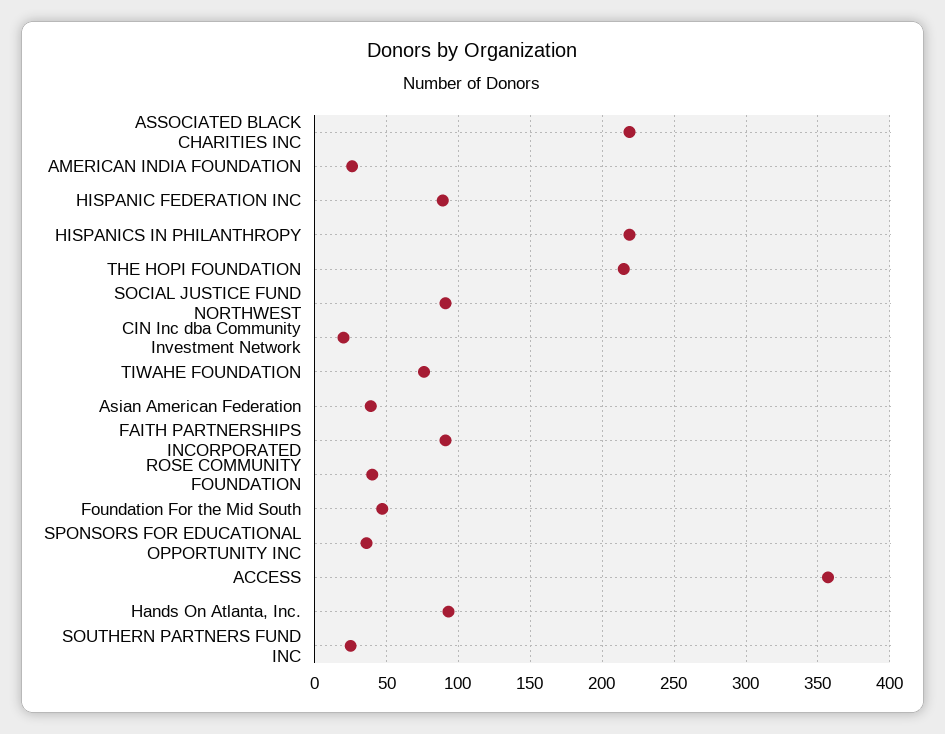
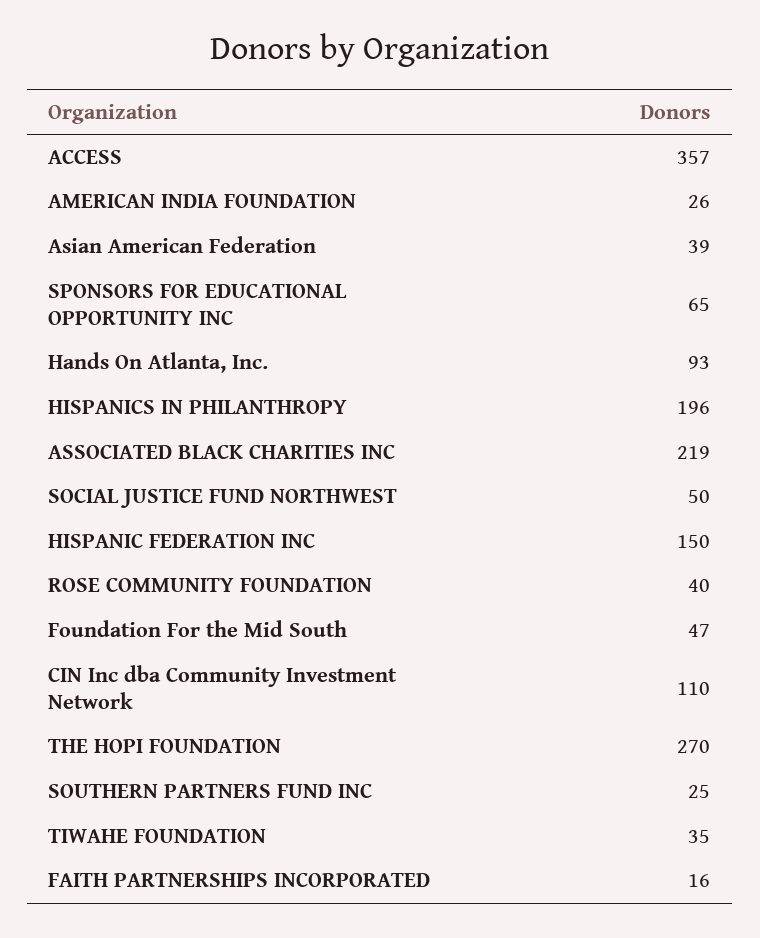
HISPANIC FEDERATION INC: 90 -> 150
HISPANICS IN PHILANTHROPY: 220 -> 196
THE HOPI FOUNDATION: 215 -> 270
SOCIAL JUSTICE FUND NORTHWEST: 90 -> 50
CIN Inc dba Community Investment Network: 20 -> 110
TIWAHE FOUNDATION: 75 -> 35
FAITH PARTNERSHIPS INCORPORATED: 90 -> 16
SPONSORS FOR EDUCATIONAL OPPORTUNITY INC: 35 -> 65

